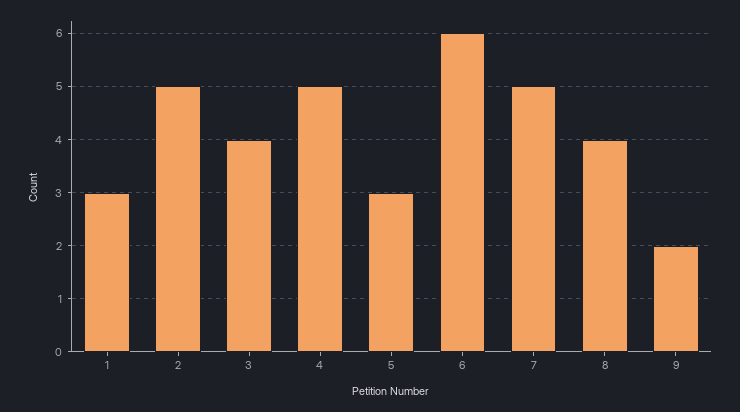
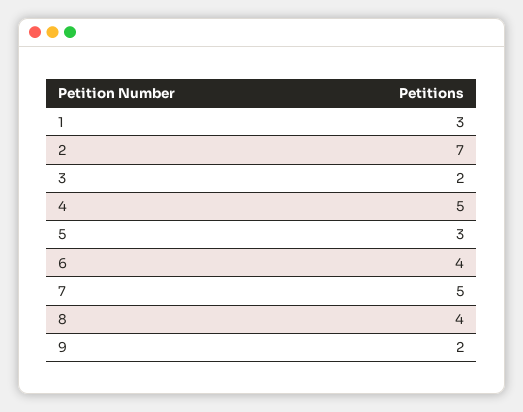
2: 5 -> 7
3: 4 -> 2
6: 6 -> 4

